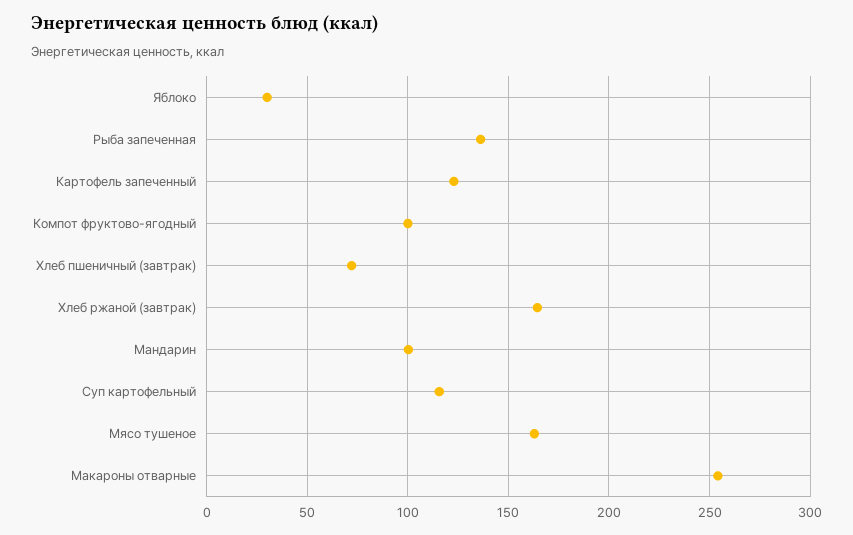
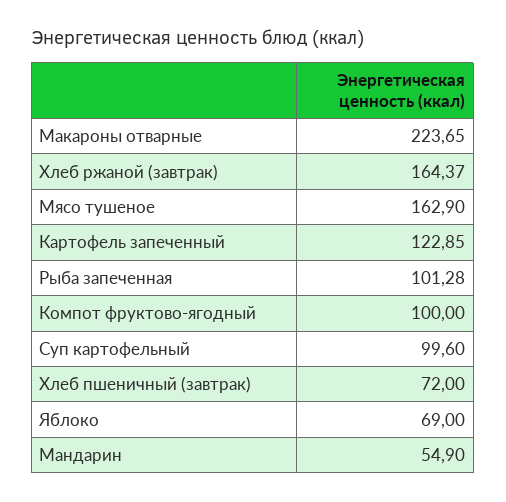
Яблоко: 30 -> 69
Рыба запеченная: 135 -> 101.28
Мандарин: 100 -> 54.9
Суп картофельный: 115 -> 99.6
Макароны отварные: 255 -> 223.65

